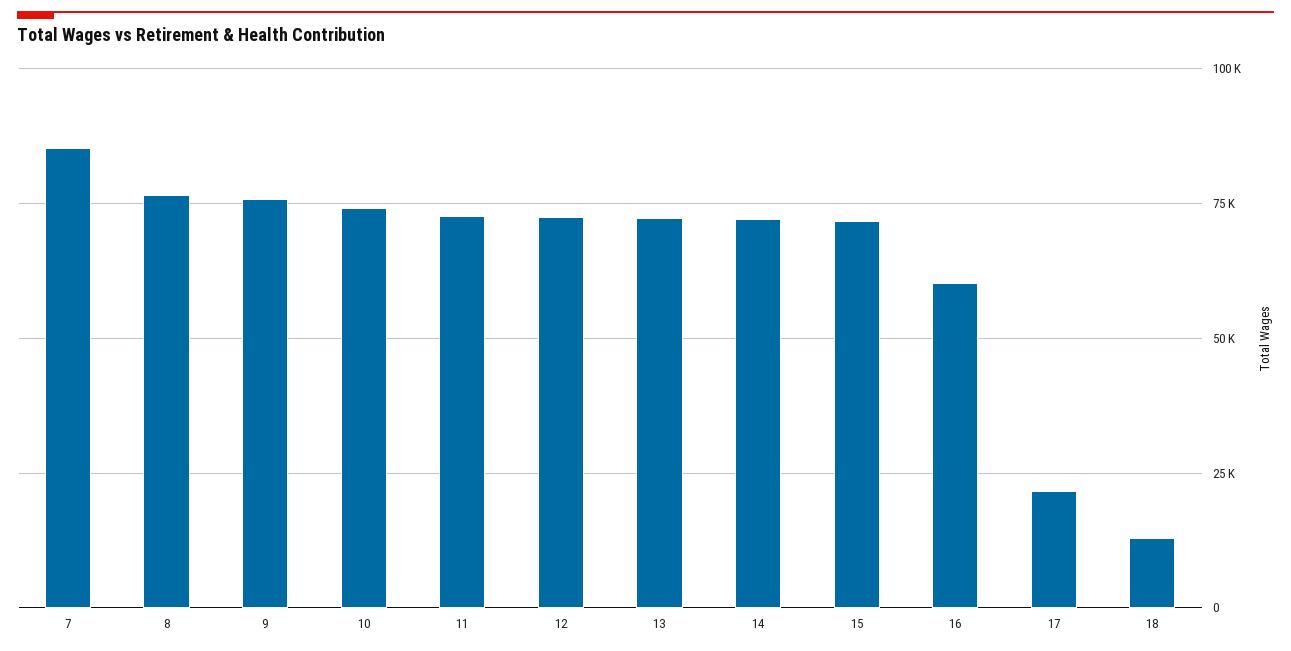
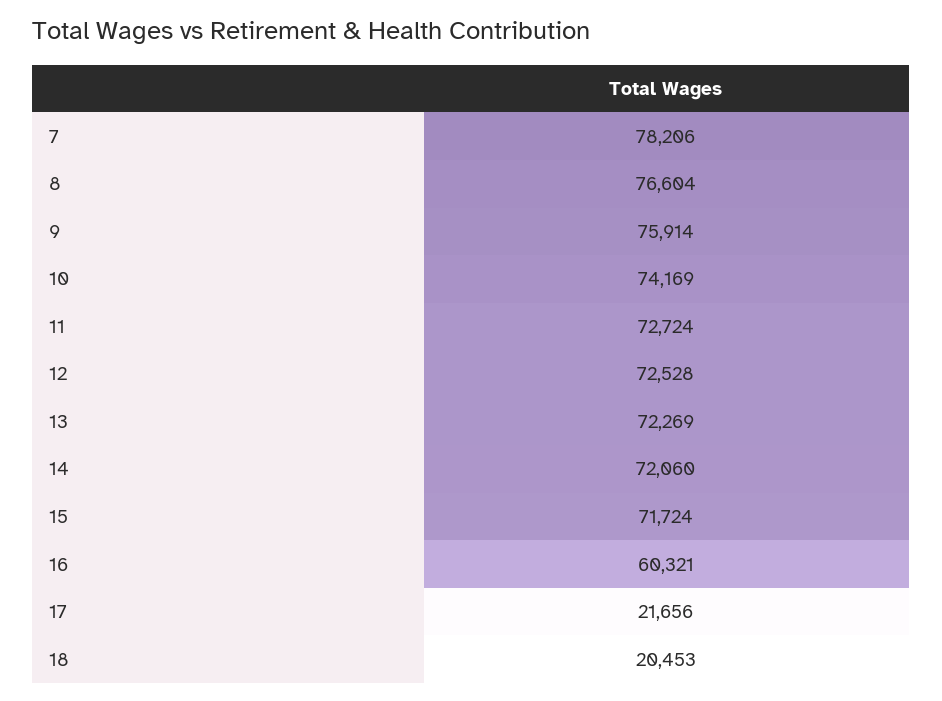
7: 85000 -> 78206
18: 12500 -> 20453

